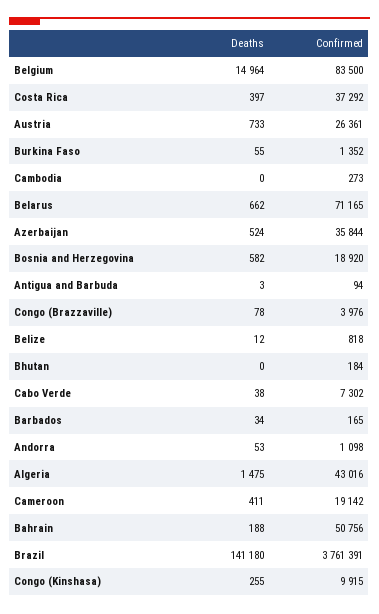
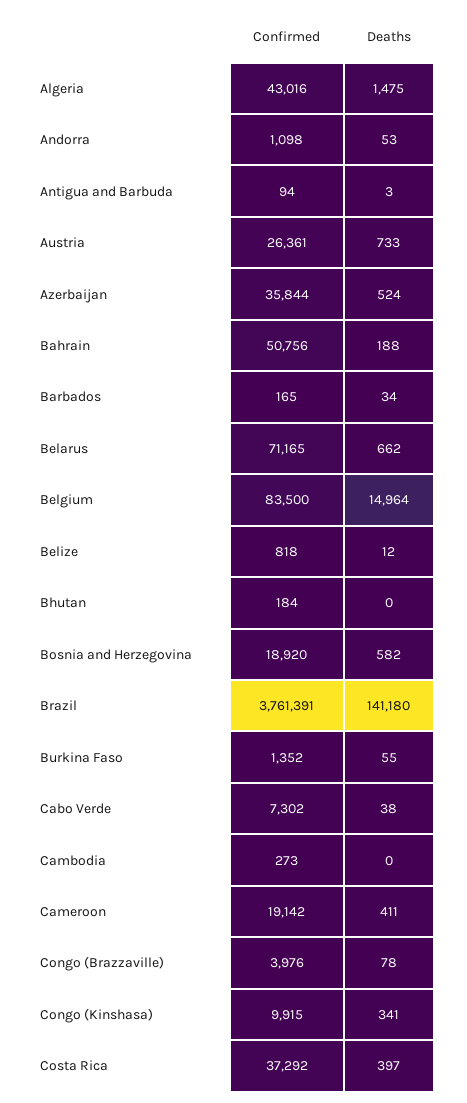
Deaths, Congo (Kinshasa): 255 -> 341

